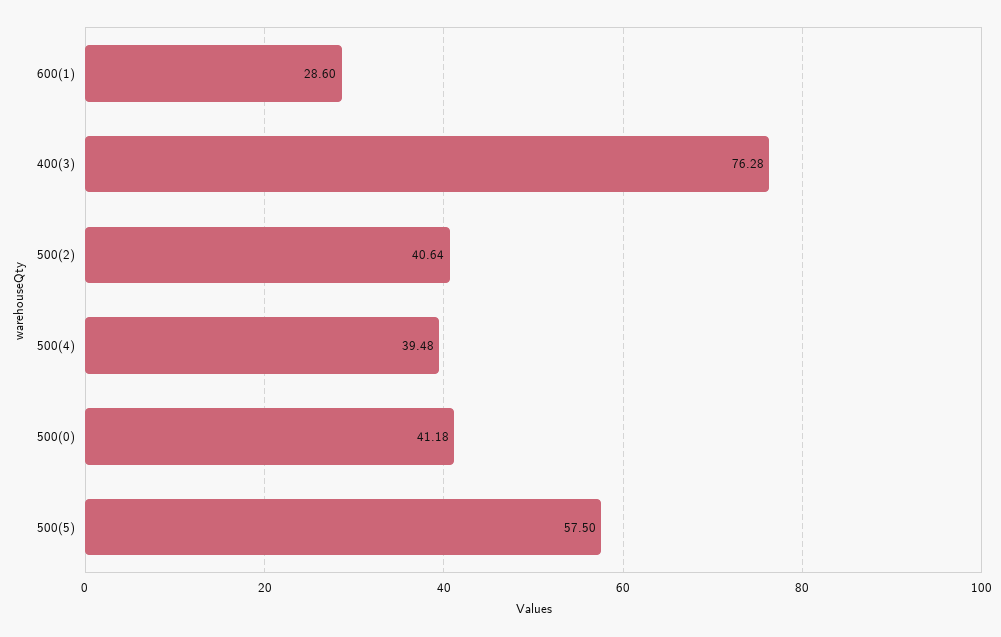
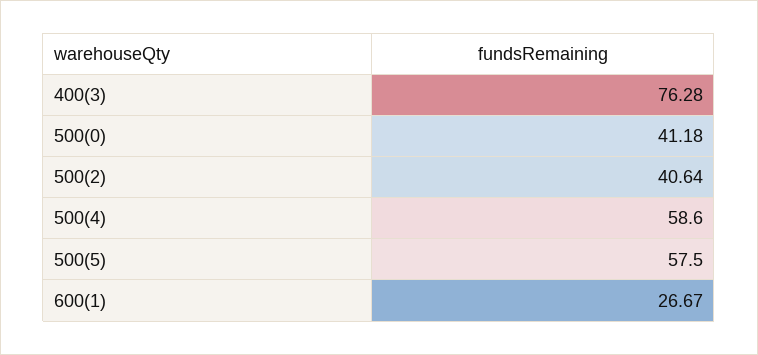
600(1): 28.6 -> 26.67
500(4): 39.48 -> 58.6

